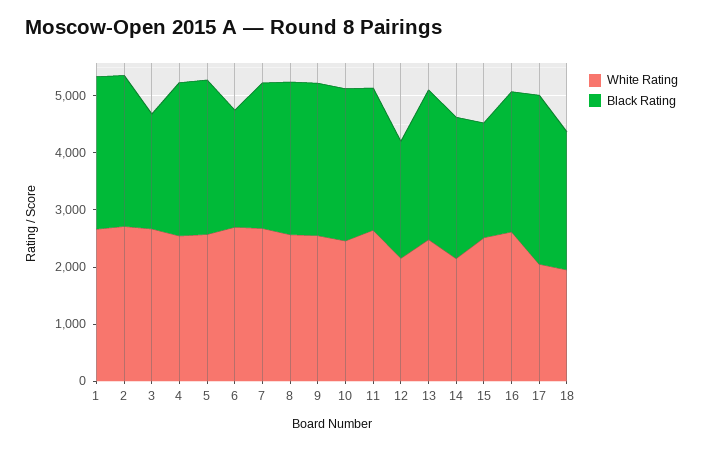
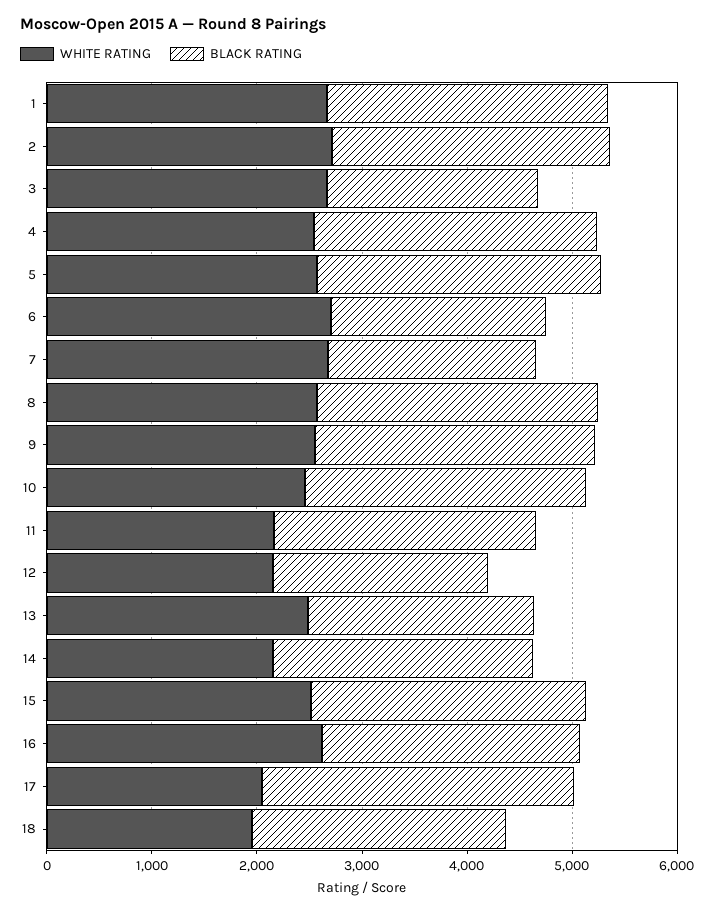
Black Rating, 7: 2600 -> 2000
White Rating, 11: 2600 -> 2200
Black Rating, 13: 2600 -> 2200
Black Rating, 15: 2000 -> 2600

